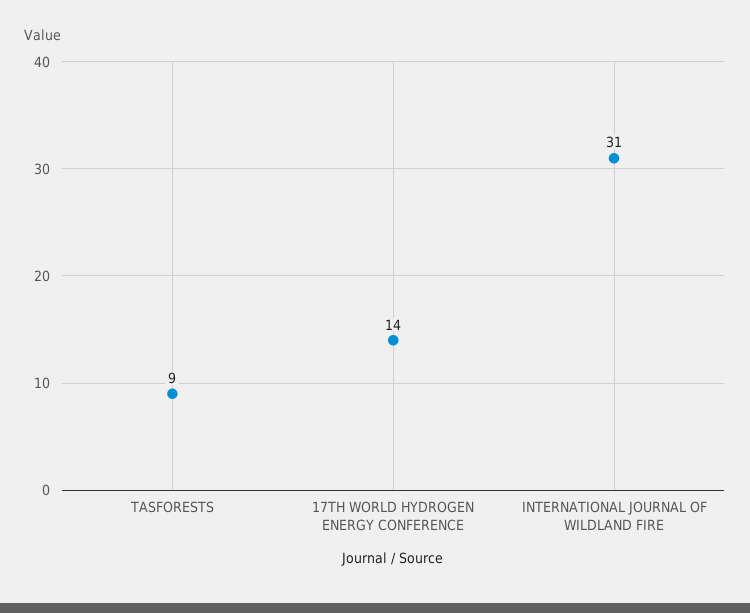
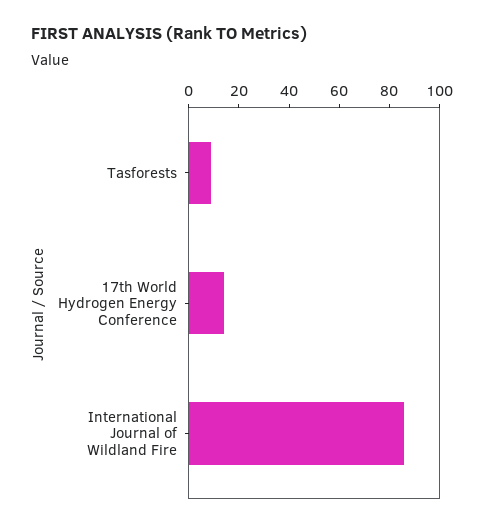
INTERNATIONAL JOURNAL OF WILDLAND FIRE: 31 -> 85

